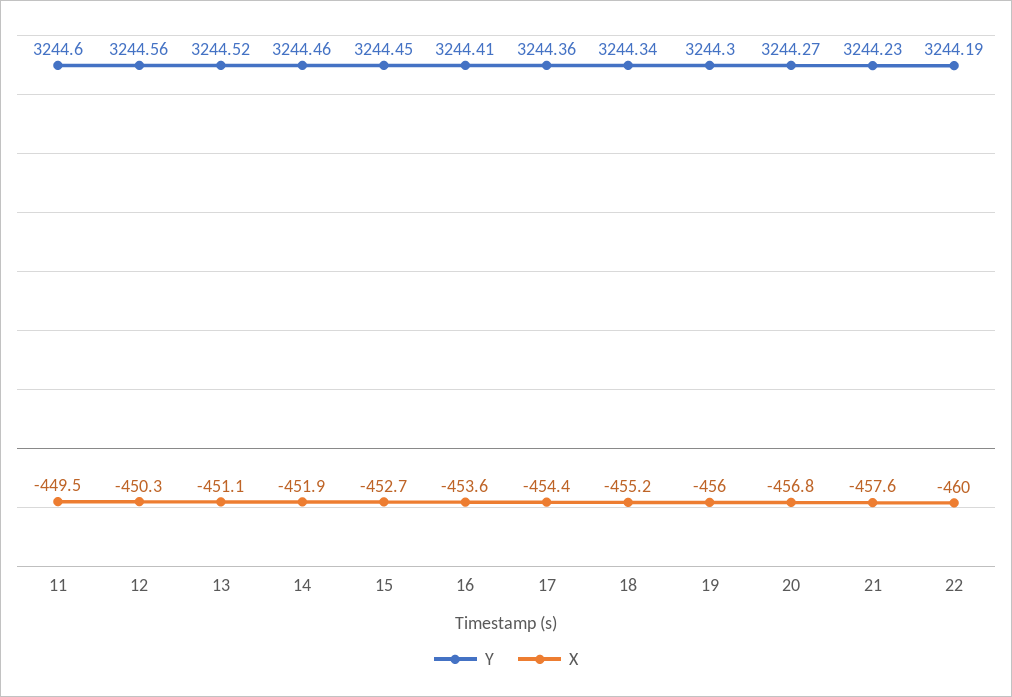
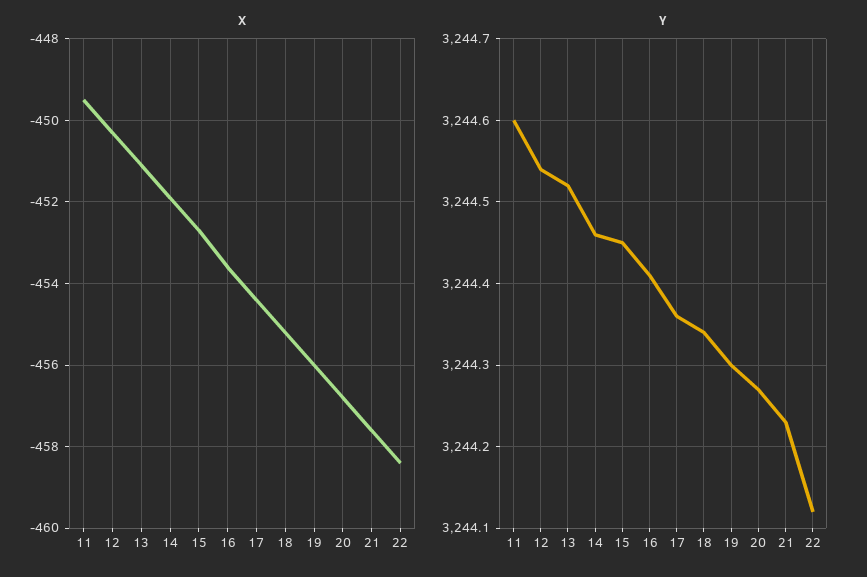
Y, 12: 3244.56 -> 3244.54
Y, 22: 3244.19 -> 3244.12
X, 22: -460 -> -458.5

